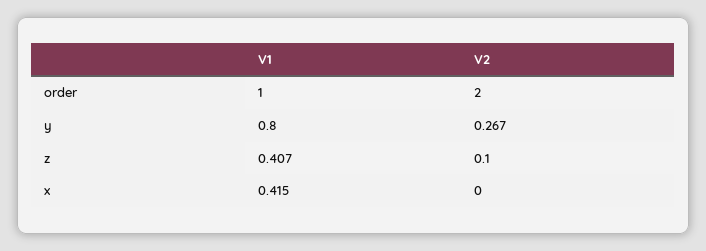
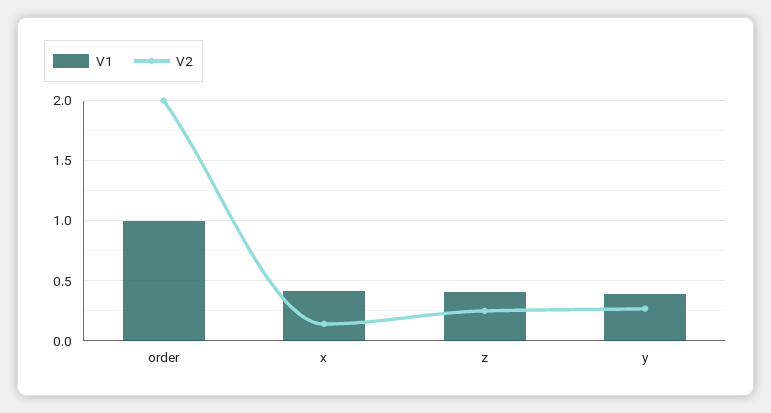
V1, y: 0.8 -> 0.4
V2, z: 0.1 -> 0.25
V2, x: 0 -> 0.15

